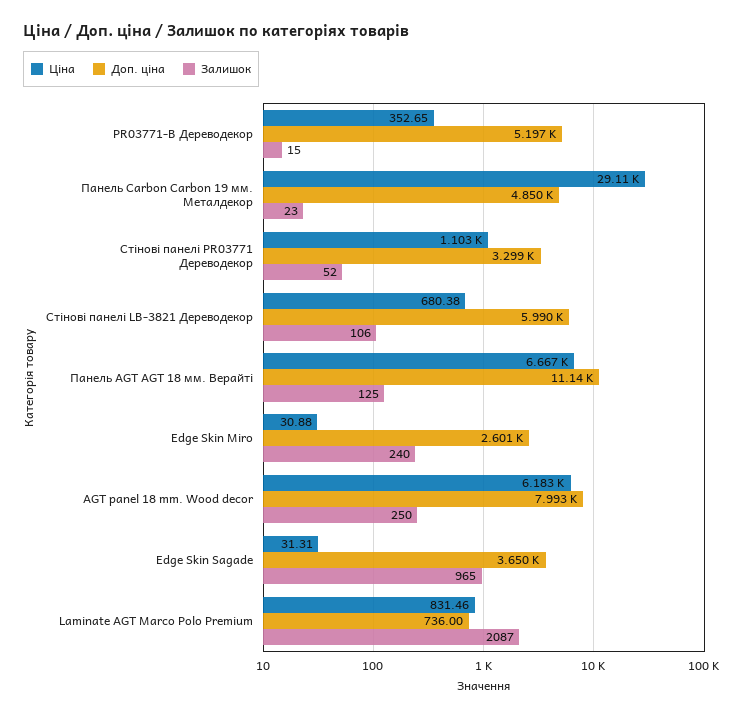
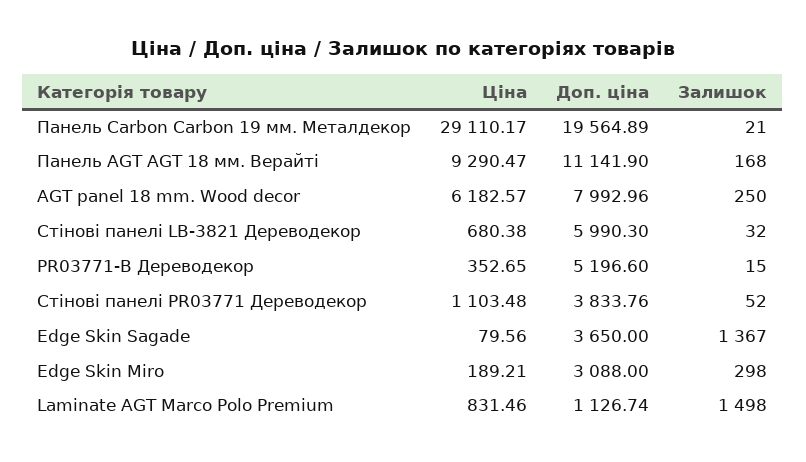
Доп. ціна, Панель Carbon Carbon 19 мм. Металдекор: 4850 -> 19564.89
Залишок, Панель Carbon Carbon 19 мм. Металдекор: 23 -> 21
Доп. ціна, Стінові панелі PR03771 Дереводекор: 3299 -> 3833.76
Залишок, Стінові панелі LB-3821 Дереводекор: 106 -> 32
Ціна, Панель AGT AGT 18 мм. Верайті: 6667 -> 9290.47
Залишок, Панель AGT AGT 18 мм. Верайті: 125 -> 168
Ціна, Edge Skin Miro: 30.88 -> 189.21
Доп. ціна, Edge Skin Miro: 2601 -> 3088
Залишок, Edge Skin Miro: 240 -> 298
Ціна, Edge Skin Sagade: 31.31 -> 79.56
Залишок, Edge Skin Sagade: 965 -> 1367
Доп. ціна, Laminate AGT Marco Polo Premium: 736 -> 1126.74
Залишок, Laminate AGT Marco Polo Premium: 2087 -> 1498

